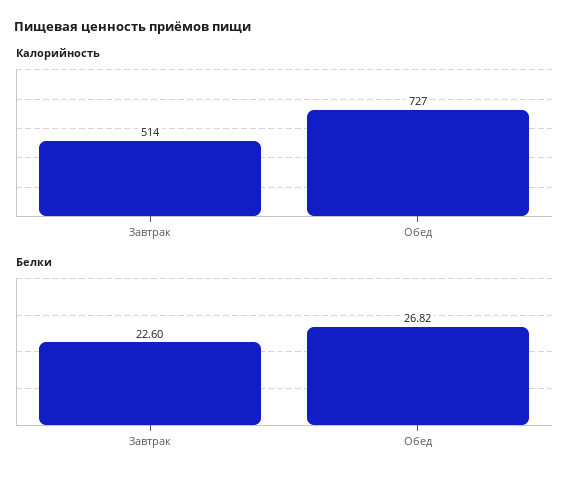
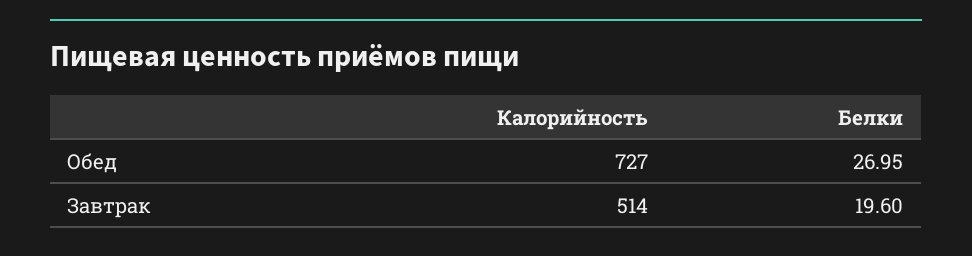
Белки, Завтрак: 22.6 -> 19.6
Белки, Обед: 26.82 -> 26.95

